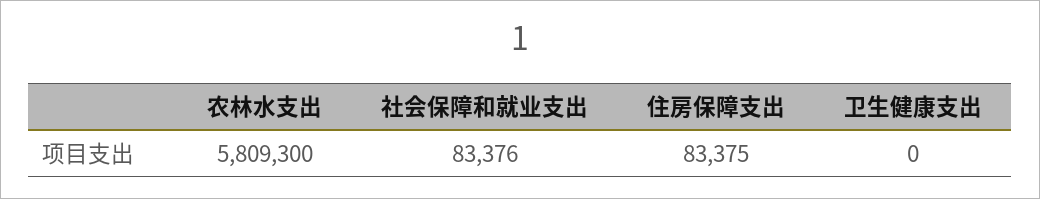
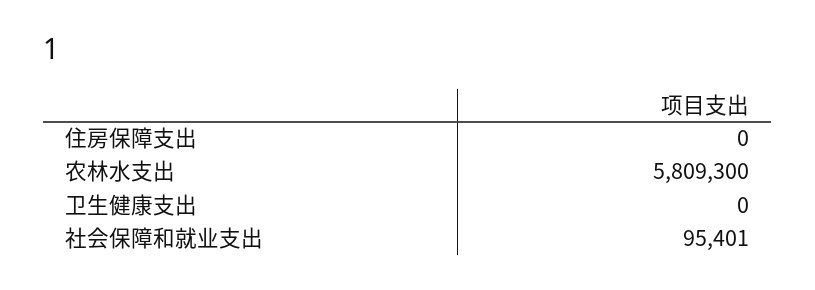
社会保障和就业支出: 83376 -> 95401
住房保障支出: 83375 -> 0

